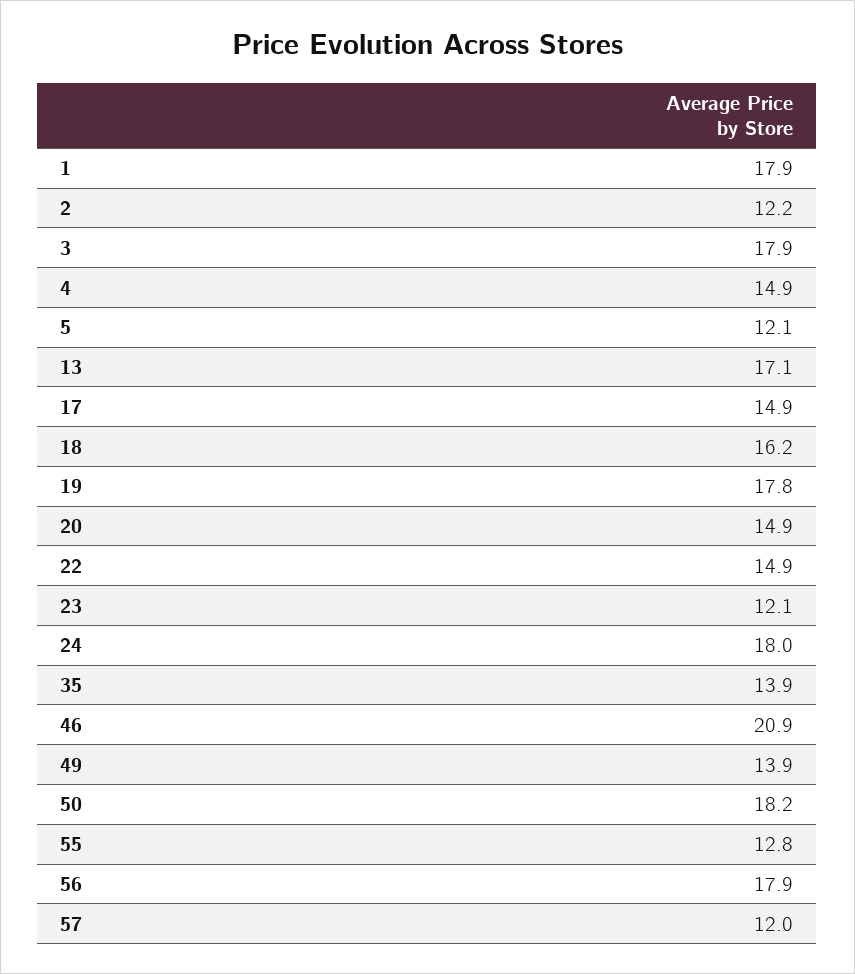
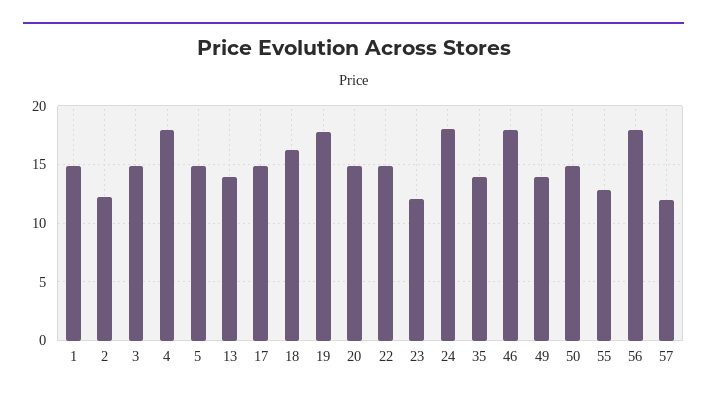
1: 17.9 -> 15
3: 17.9 -> 15
4: 14.9 -> 18
5: 12.1 -> 15
13: 17.1 -> 14
46: 20.9 -> 18
50: 18.2 -> 15

